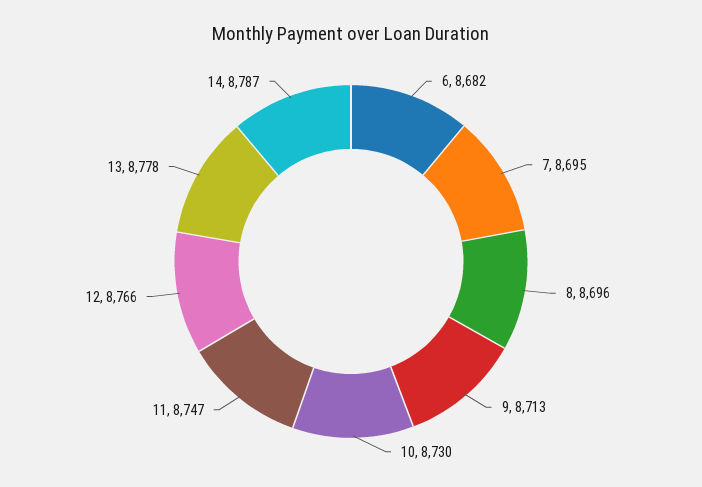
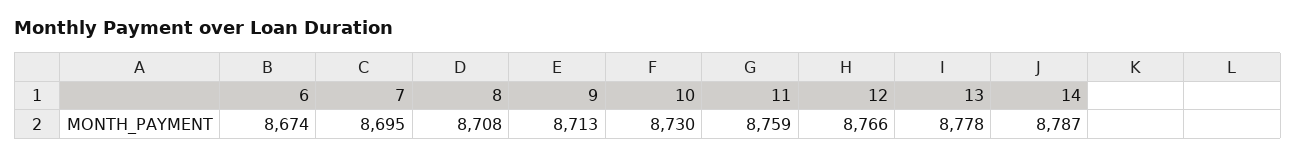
6: 8682 -> 8674
8: 8696 -> 8708
11: 8747 -> 8759

